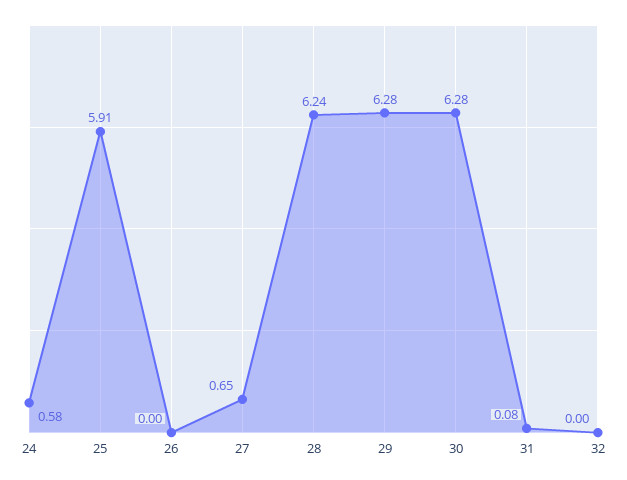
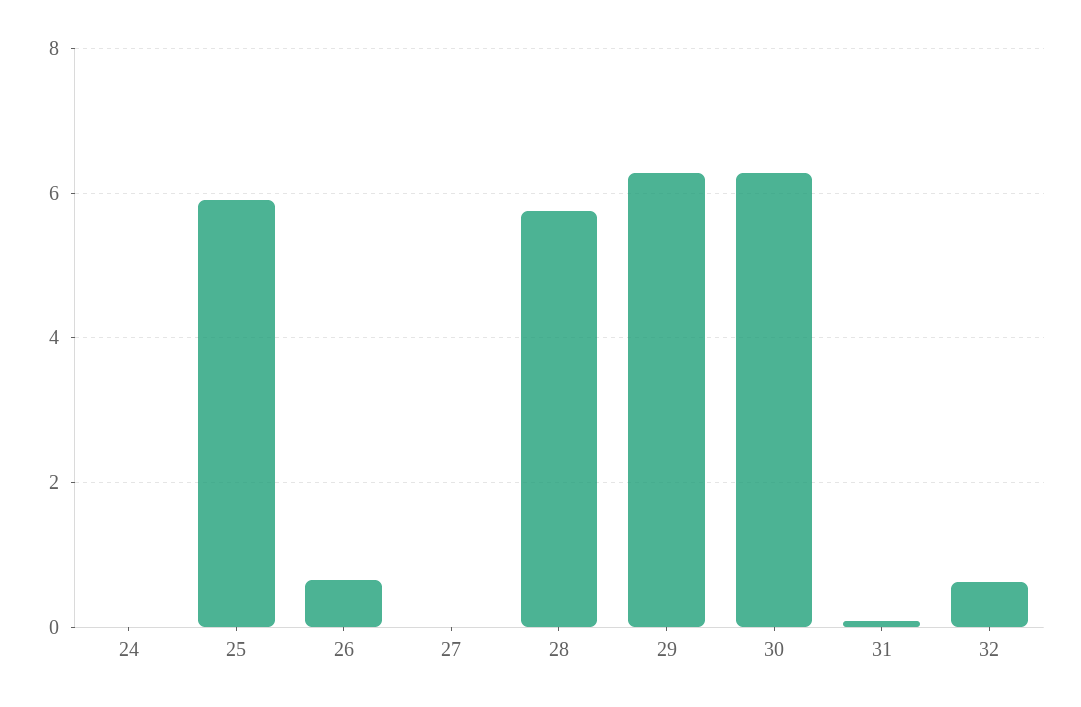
24: 0.58 -> 0
26: 0 -> 0.6
27: 0.65 -> 0
28: 6.24 -> 5.8
32: 0 -> 0.6

